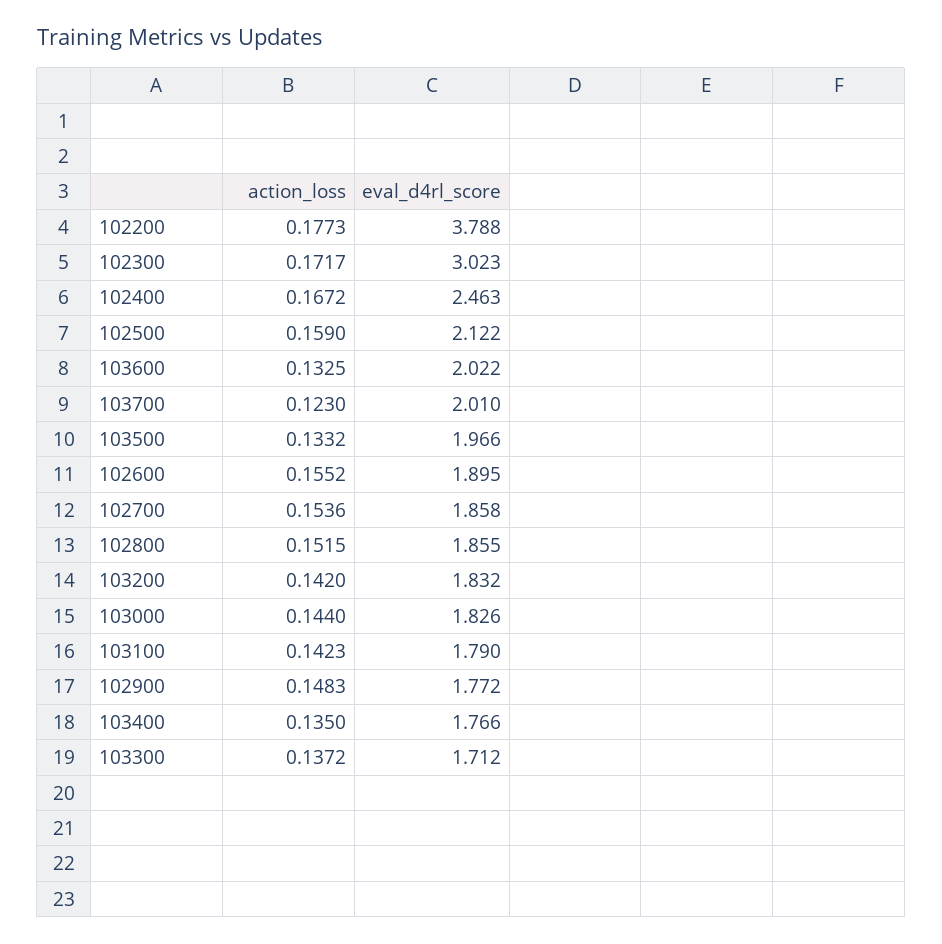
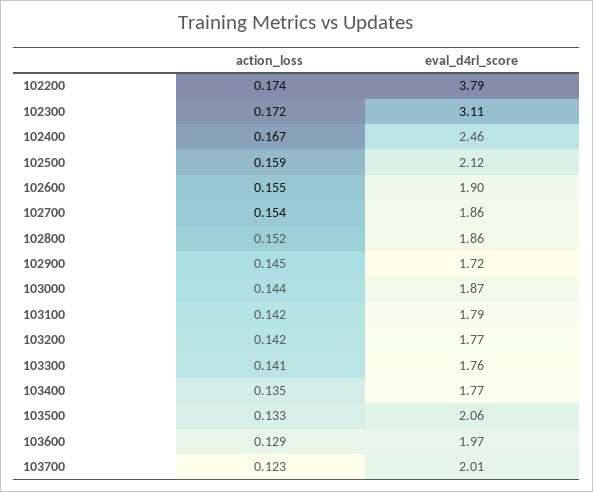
action_loss, 102200: 0.1773 -> 0.174
eval_d4rl_score, 102300: 3.023 -> 3.11
action_loss, 103600: 0.1325 -> 0.129
eval_d4rl_score, 103600: 2.022 -> 1.97
eval_d4rl_score, 103500: 1.966 -> 2.06
eval_d4rl_score, 103200: 1.832 -> 1.77
eval_d4rl_score, 103000: 1.826 -> 1.87
action_loss, 102900: 0.1483 -> 0.145
eval_d4rl_score, 102900: 1.772 -> 1.72
action_loss, 103300: 0.1372 -> 0.141
eval_d4rl_score, 103300: 1.712 -> 1.76

